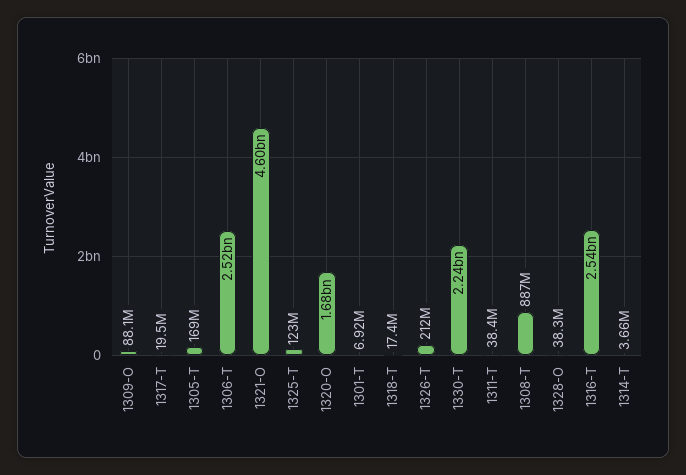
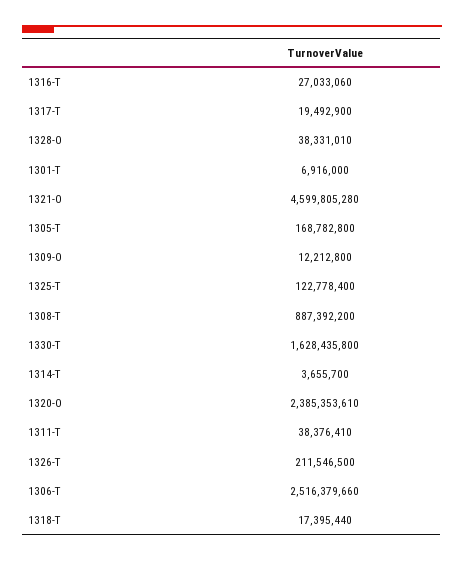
1309-O: 88100000 -> 12212800
1320-O: 1680000000 -> 2385353610
1330-T: 2240000000 -> 1628435800
1316-T: 2540000000 -> 27033060

